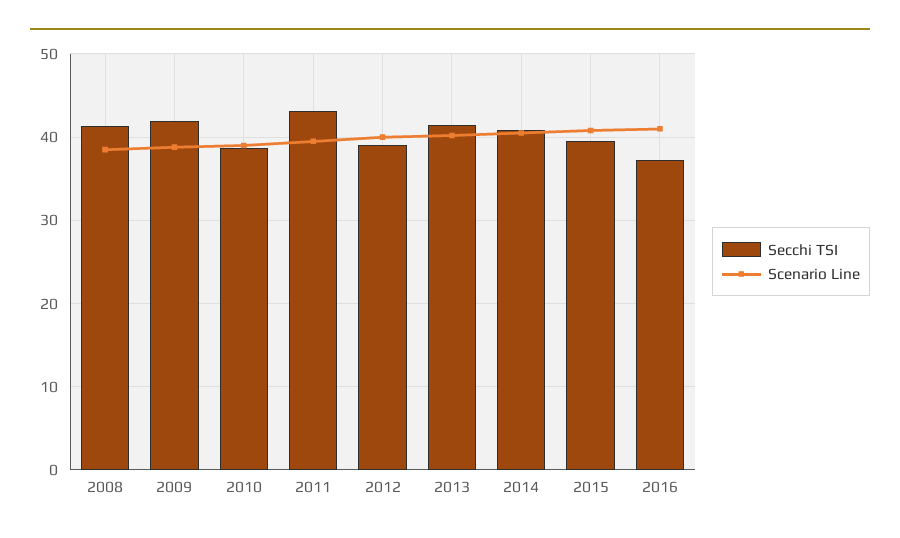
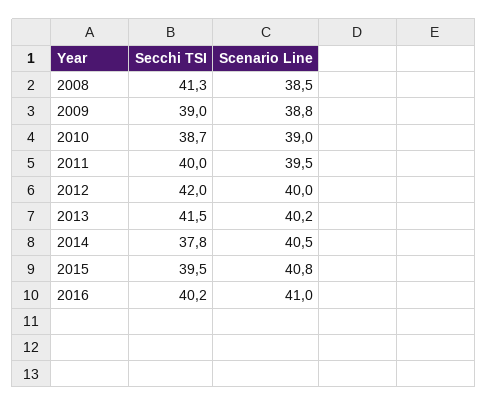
Secchi TSI, 2009: 42 -> 39
Secchi TSI, 2011: 43 -> 40
Secchi TSI, 2012: 39 -> 42
Secchi TSI, 2014: 41 -> 37.8
Secchi TSI, 2016: 37 -> 40.2

